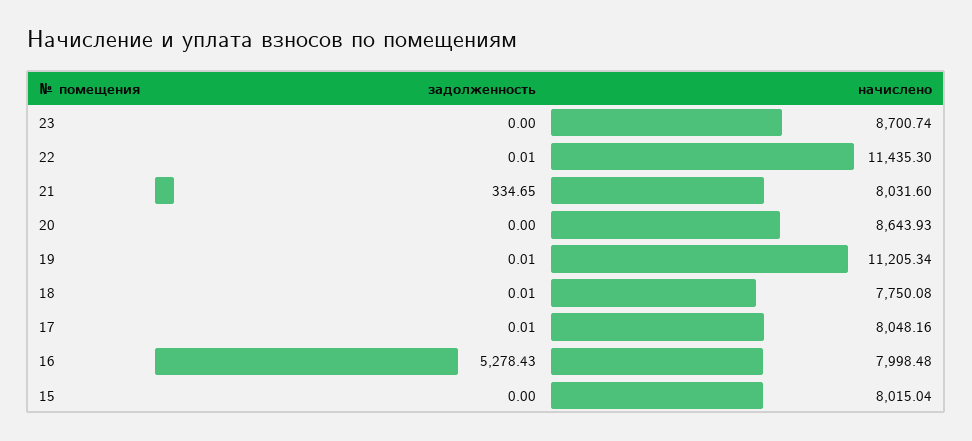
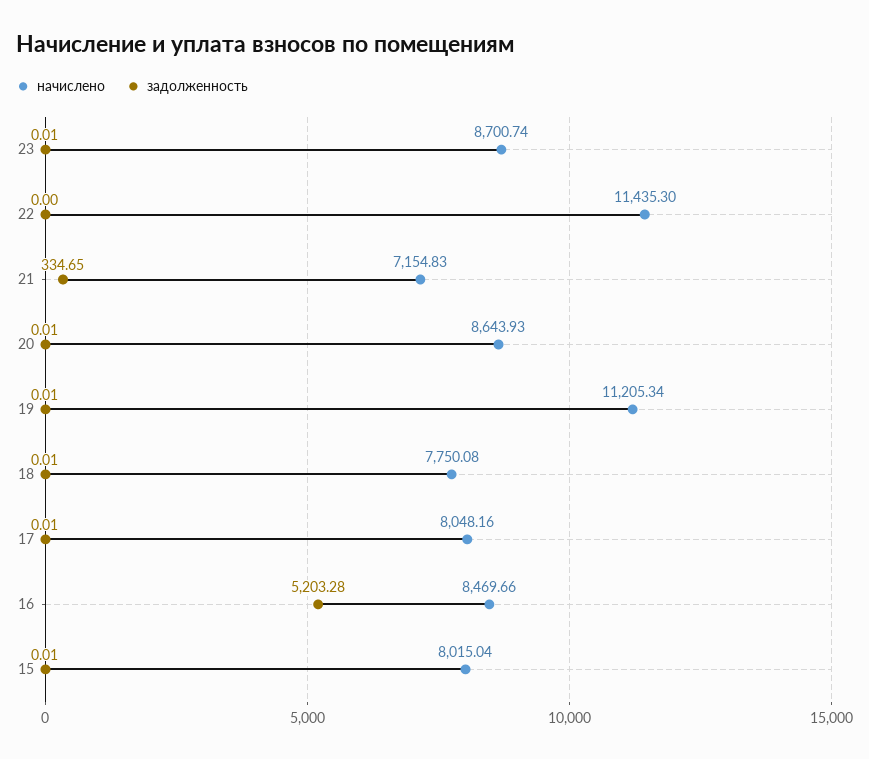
задолженность, 23: 0 -> 0.01
задолженность, 22: 0.01 -> 0
начислено, 21: 8031.6 -> 7154.83
задолженность, 20: 0 -> 0.01
задолженность, 16: 5278.43 -> 5203.28
начислено, 16: 7998.48 -> 8469.66
задолженность, 15: 0 -> 0.01

